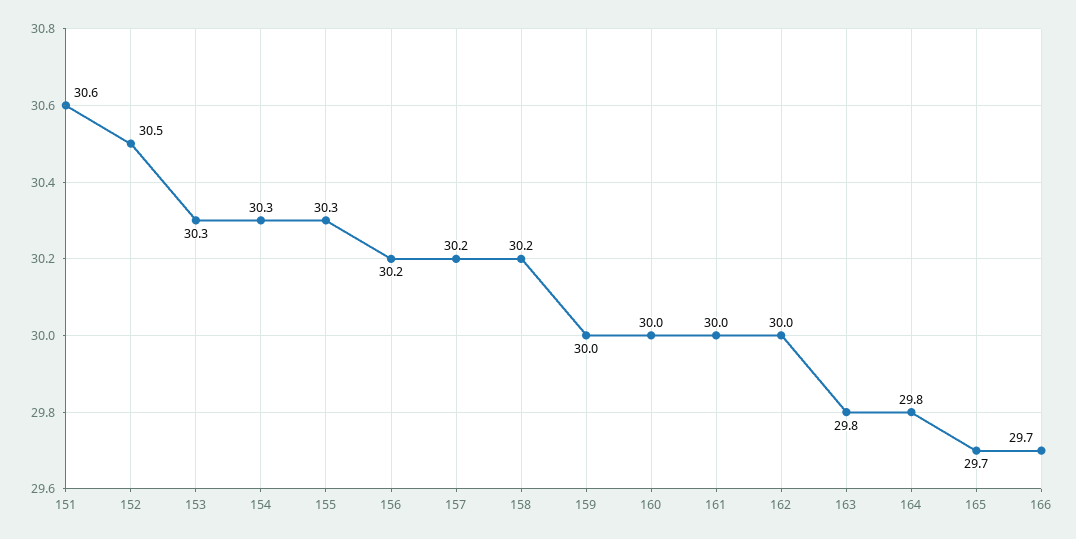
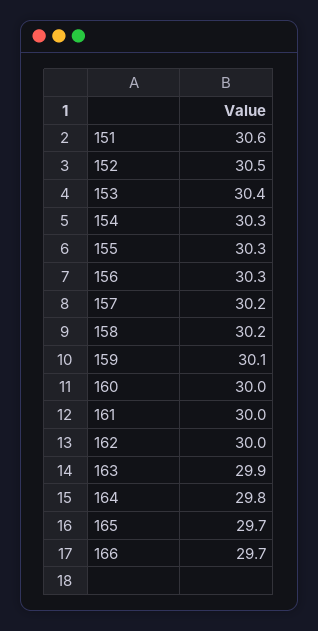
153: 30.3 -> 30.4
156: 30.2 -> 30.3
159: 30 -> 30.1
163: 29.8 -> 29.9

